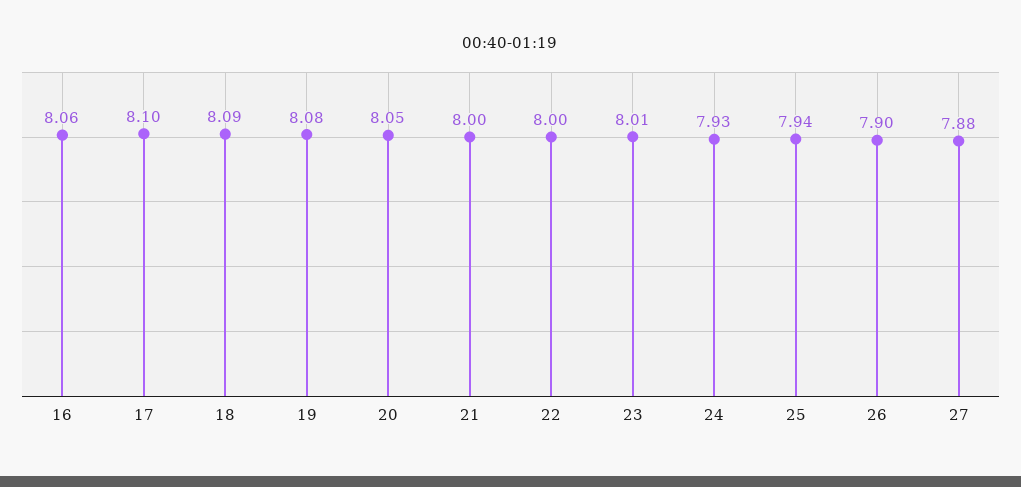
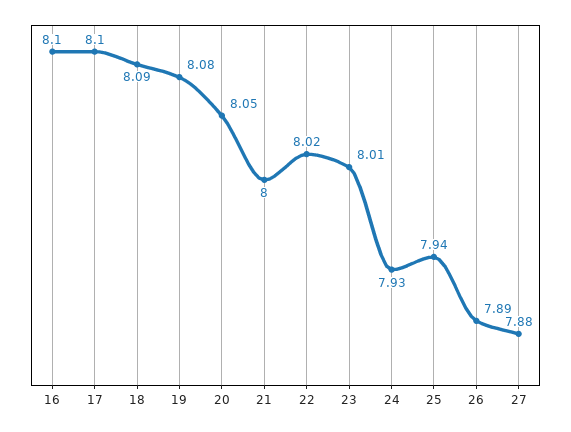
16: 8.06 -> 8.1
22: 8 -> 8.02
26: 7.9 -> 7.89

